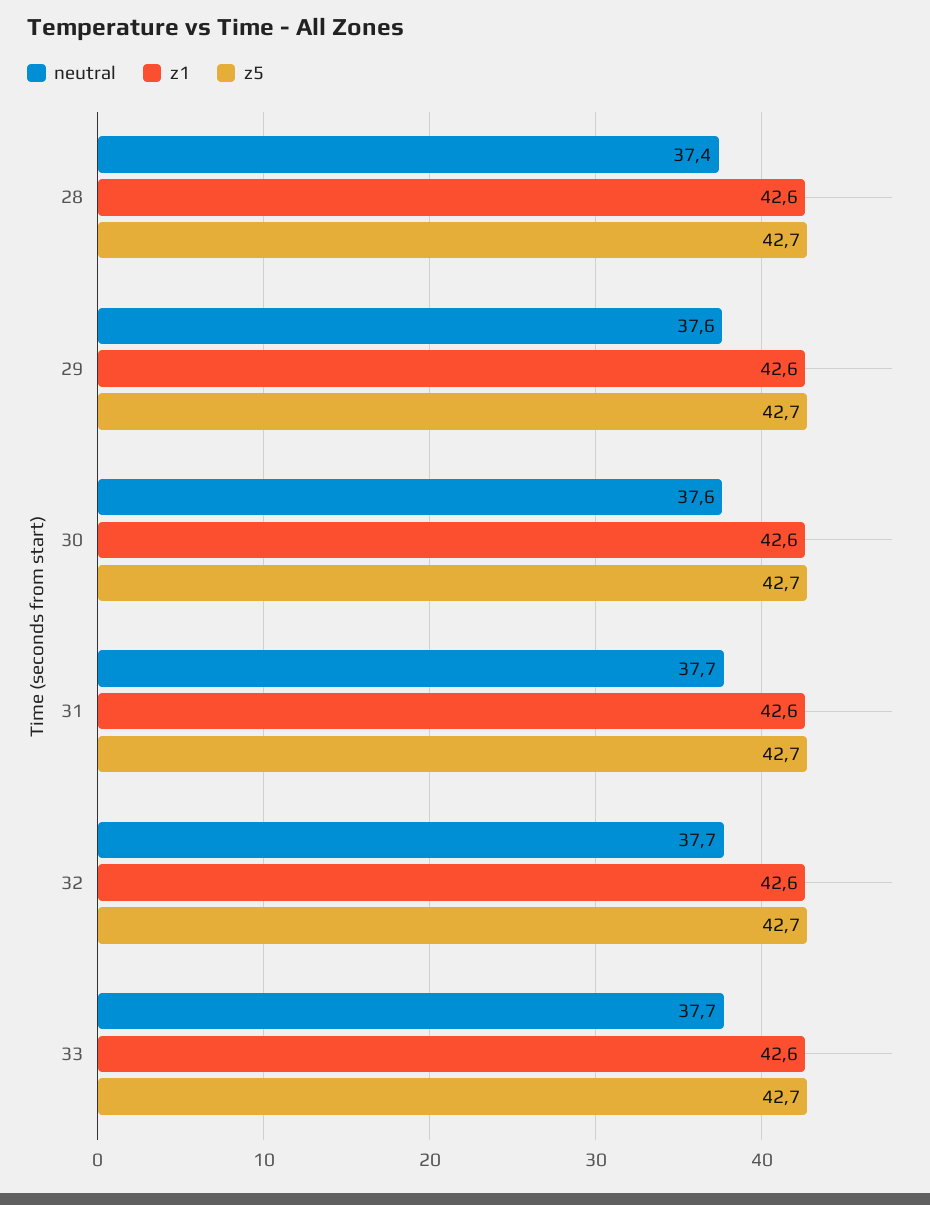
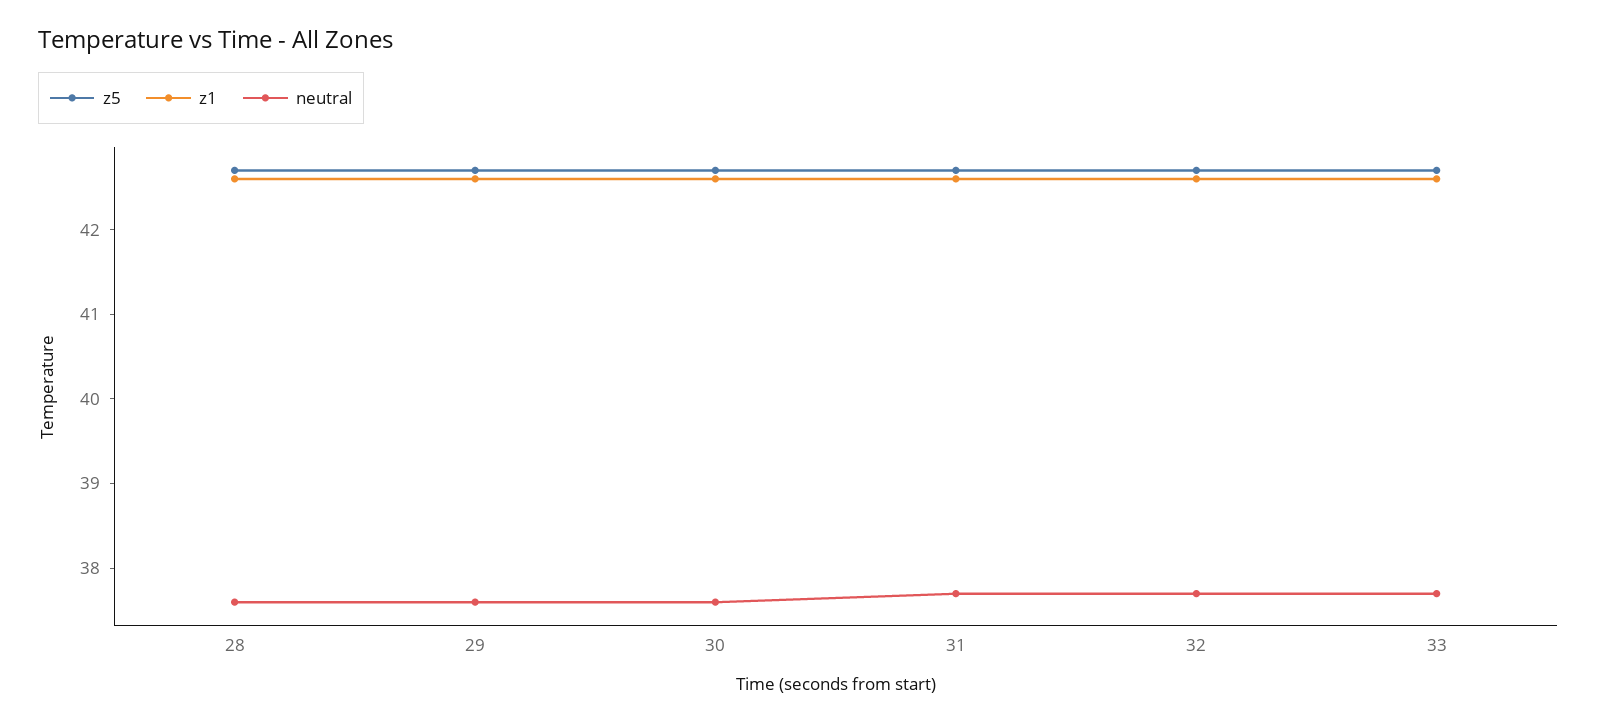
neutral, 28: 37.4 -> 37.6

